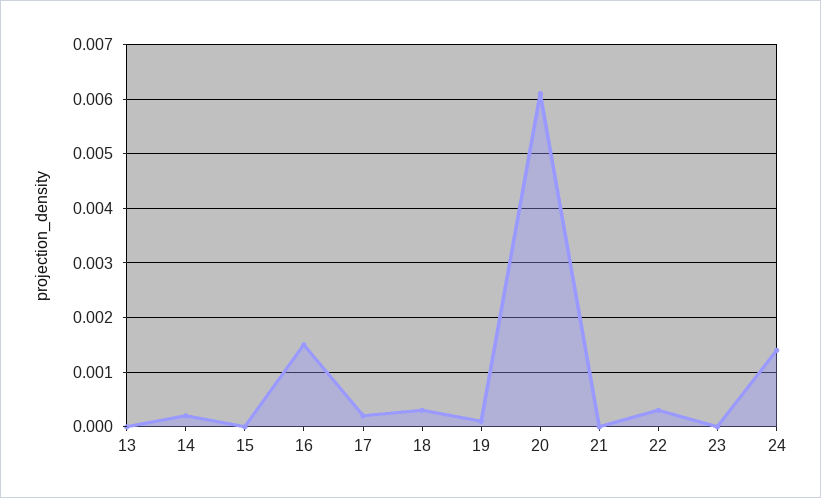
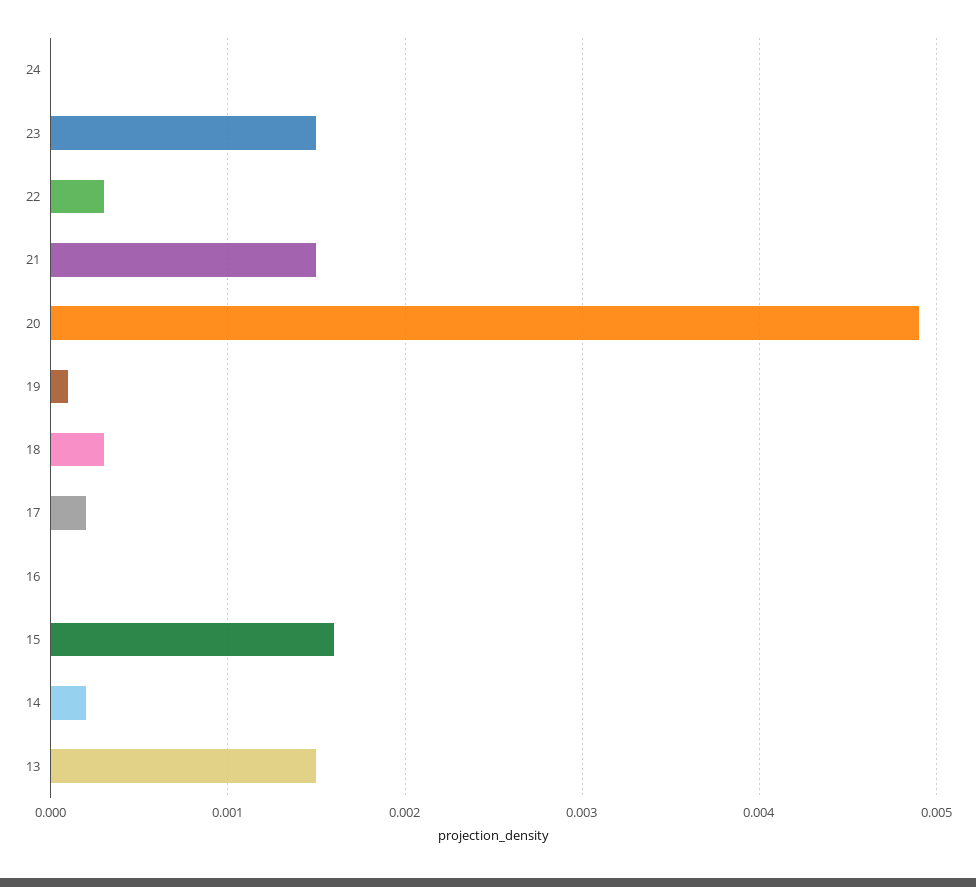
13: 0 -> 0.0015
15: 0 -> 0.0016
16: 0.0015 -> 0
20: 0.006 -> 0.0049
21: 0 -> 0.0015
23: 0 -> 0.0015
24: 0.0015 -> 0

